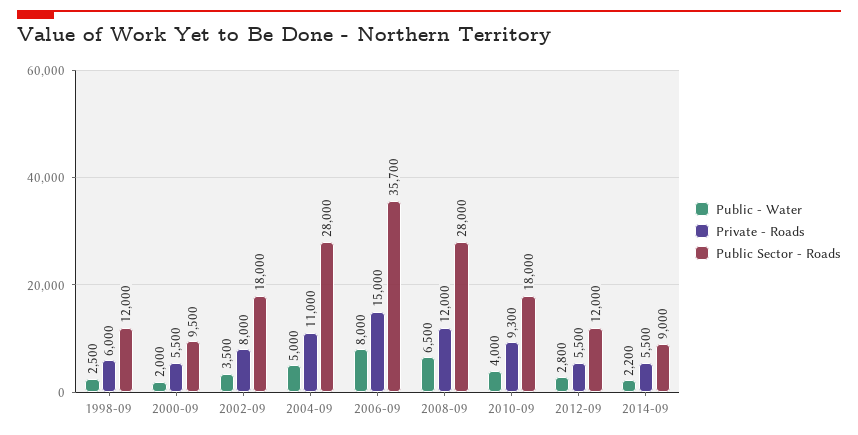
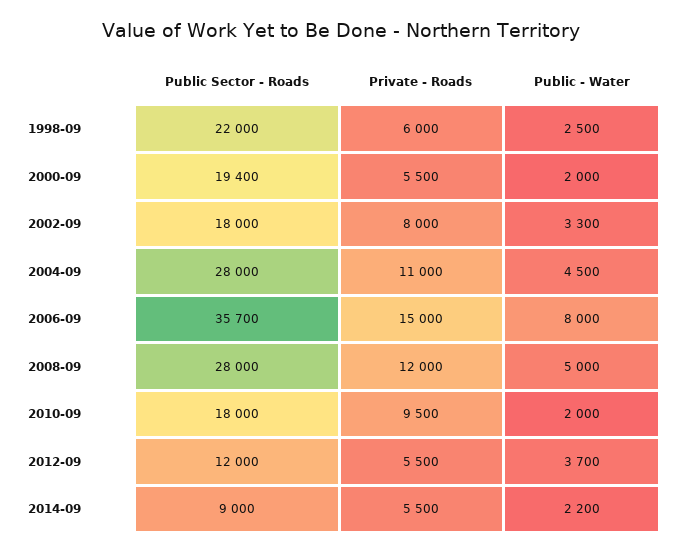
Public Sector - Roads, 1998-09: 12000 -> 22000
Public Sector - Roads, 2000-09: 9500 -> 19400
Public - Water, 2002-09: 3500 -> 3300
Public - Water, 2004-09: 5000 -> 4500
Public - Water, 2008-09: 6500 -> 5000
Public - Water, 2010-09: 4000 -> 2000
Private - Roads, 2010-09: 9300 -> 9500
Public - Water, 2012-09: 2800 -> 3700

